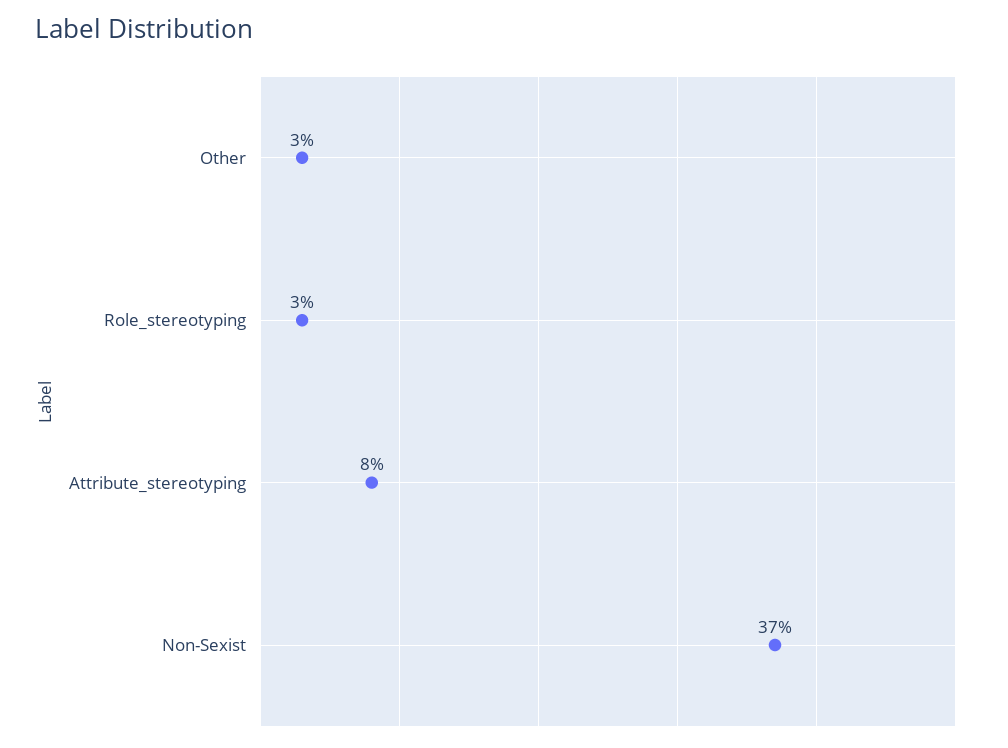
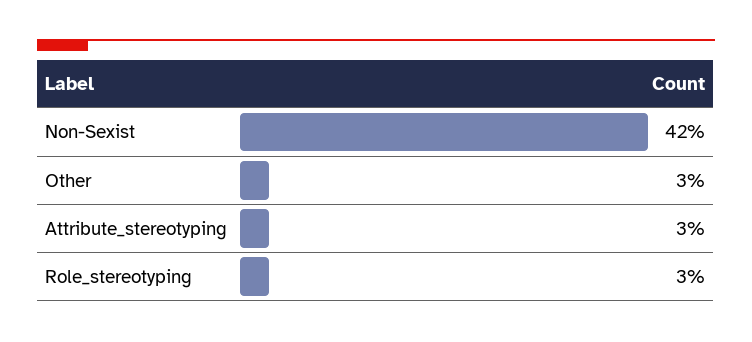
Attribute_stereotyping: 8 -> 3
Non-Sexist: 37 -> 42

